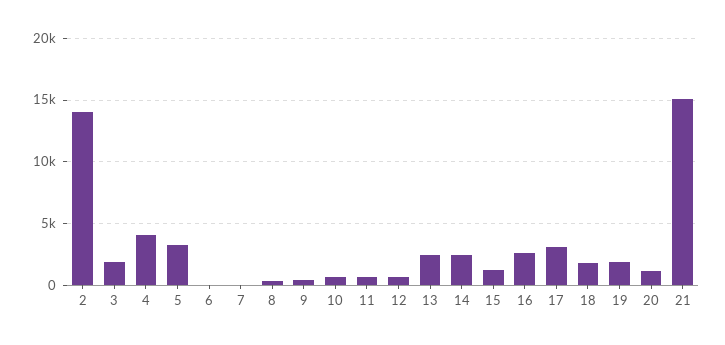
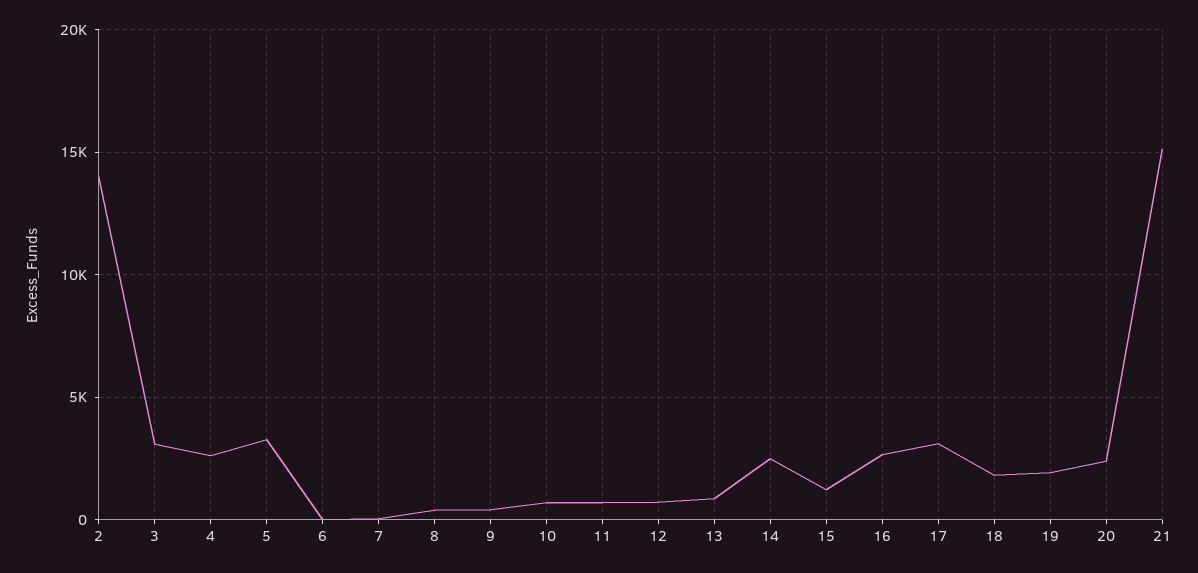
3: 2000 -> 3000
4: 4000 -> 2500
13: 2500 -> 1000
20: 1000 -> 2500

